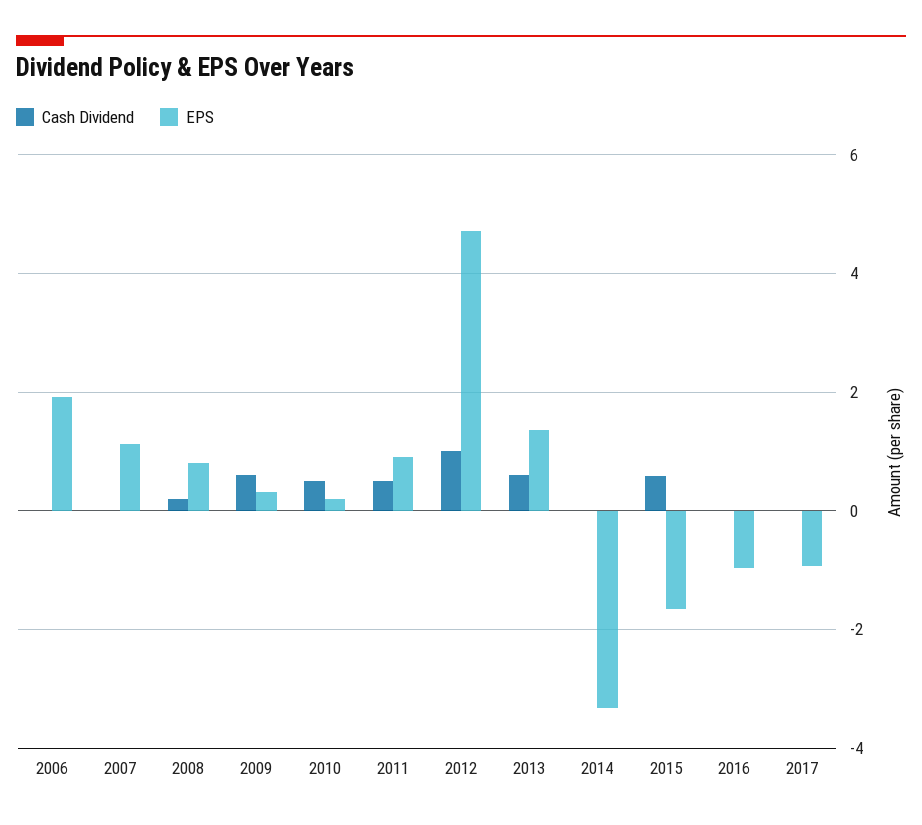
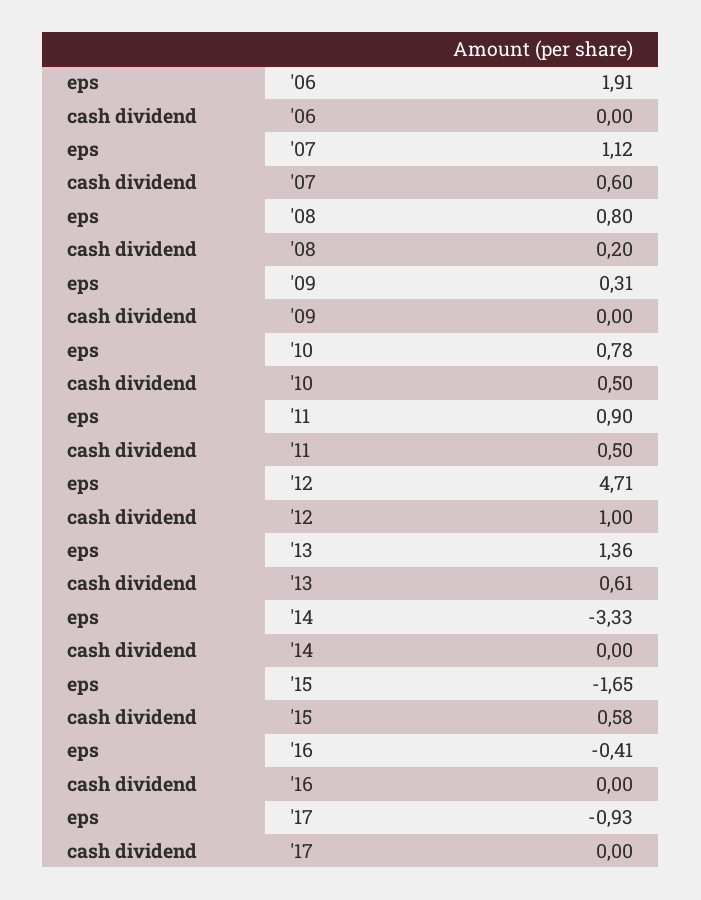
Cash Dividend, 2007: 0 -> 0.6
Cash Dividend, 2009: 0.6 -> 0
EPS, 2010: 0.2 -> 0.78
EPS, 2016: -1 -> -0.41

